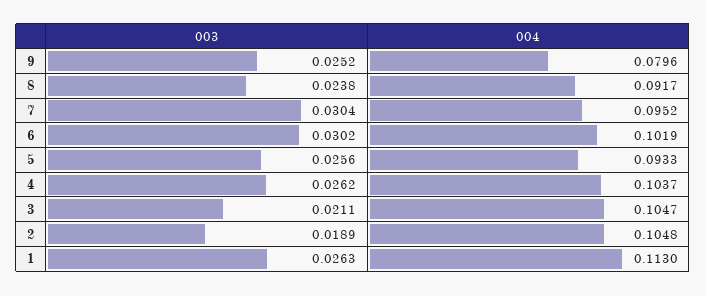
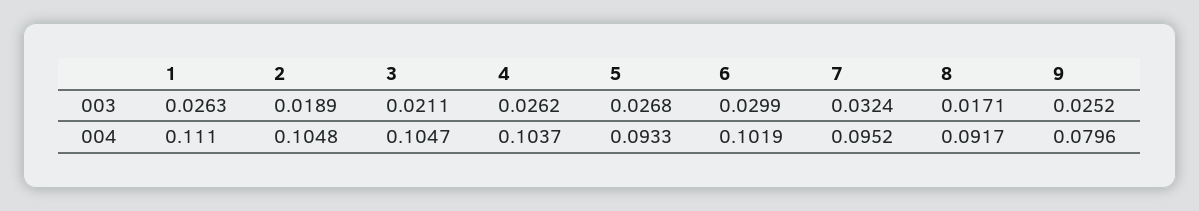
003, 8: 0.0238 -> 0.0171
003, 7: 0.0304 -> 0.0324
003, 6: 0.0302 -> 0.0299
003, 5: 0.0256 -> 0.0268
004, 1: 0.113 -> 0.111

